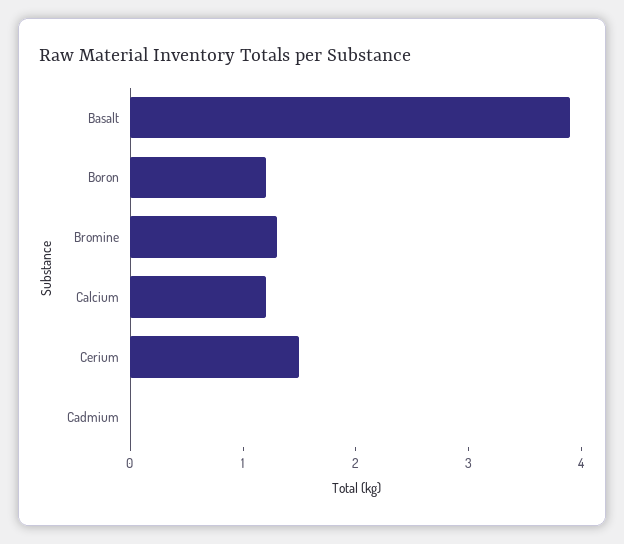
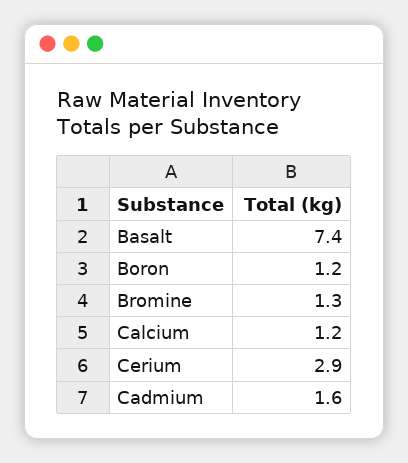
Basalt: 3.9 -> 7.4
Cerium: 1.5 -> 2.9
Cadmium: 0 -> 1.6

